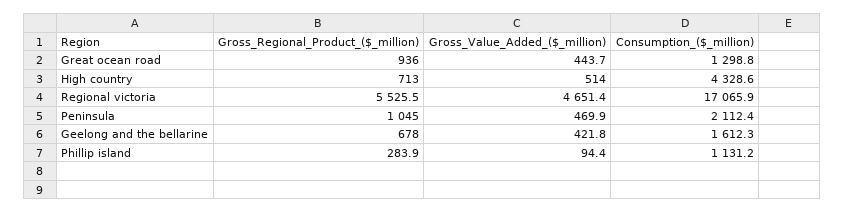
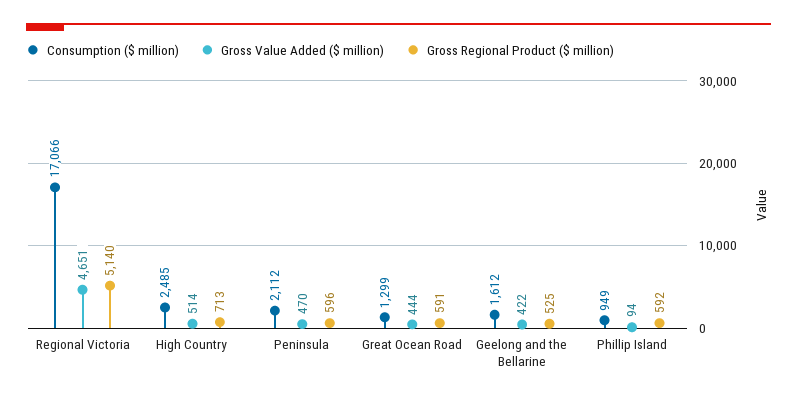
Gross_Regional_Product_($_million), Great ocean road: 936 -> 591
Consumption_($_million), High country: 4328.6 -> 2485
Gross_Regional_Product_($_million), Regional victoria: 5525.5 -> 5140
Gross_Regional_Product_($_million), Peninsula: 1045 -> 596
Gross_Regional_Product_($_million), Geelong and the bellarine: 678 -> 525
Gross_Regional_Product_($_million), Phillip island: 283.9 -> 592
Consumption_($_million), Phillip island: 1131.2 -> 949

